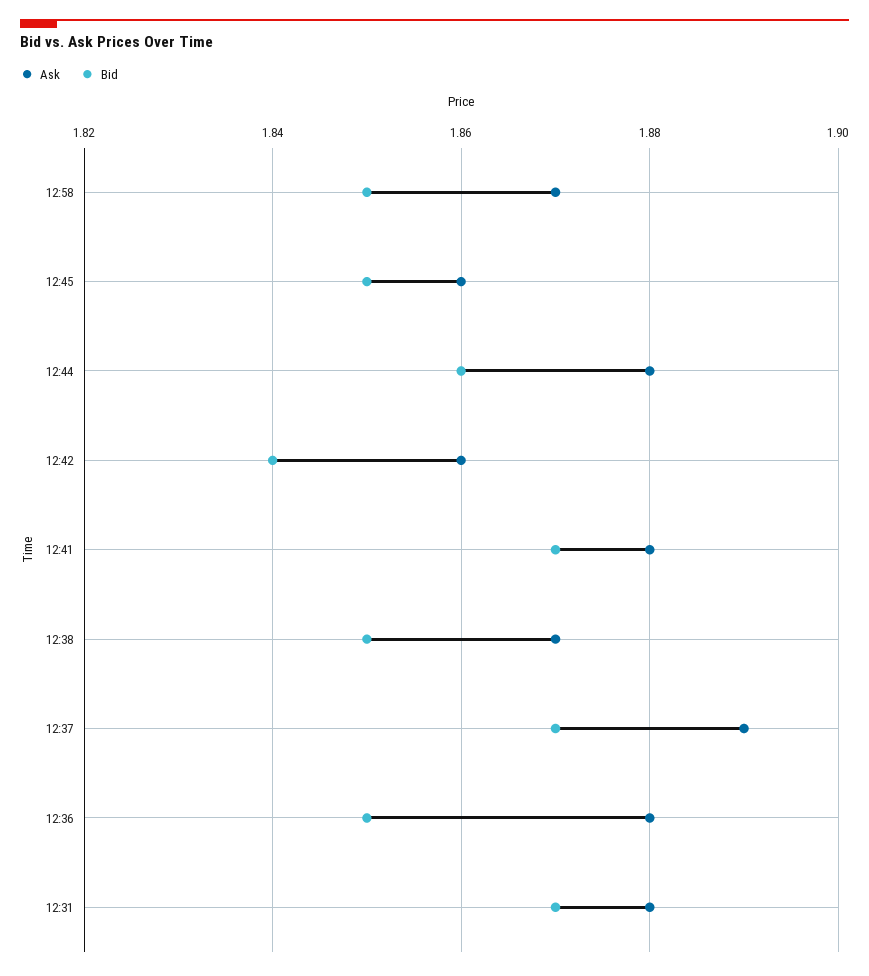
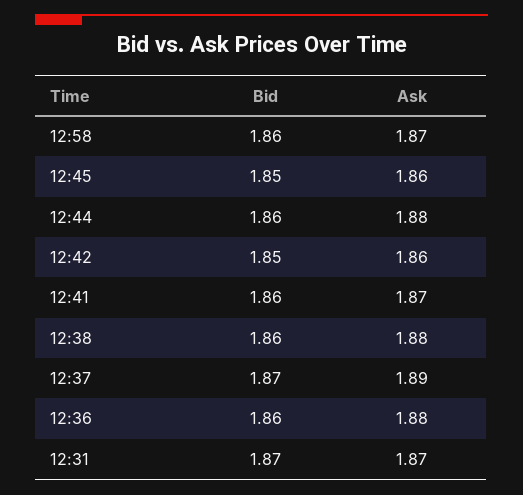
Bid, 12:58: 1.85 -> 1.86
Bid, 12:42: 1.84 -> 1.85
Ask, 12:41: 1.88 -> 1.87
Bid, 12:41: 1.87 -> 1.86
Ask, 12:38: 1.87 -> 1.88
Bid, 12:38: 1.85 -> 1.86
Bid, 12:36: 1.85 -> 1.86
Ask, 12:31: 1.88 -> 1.87

